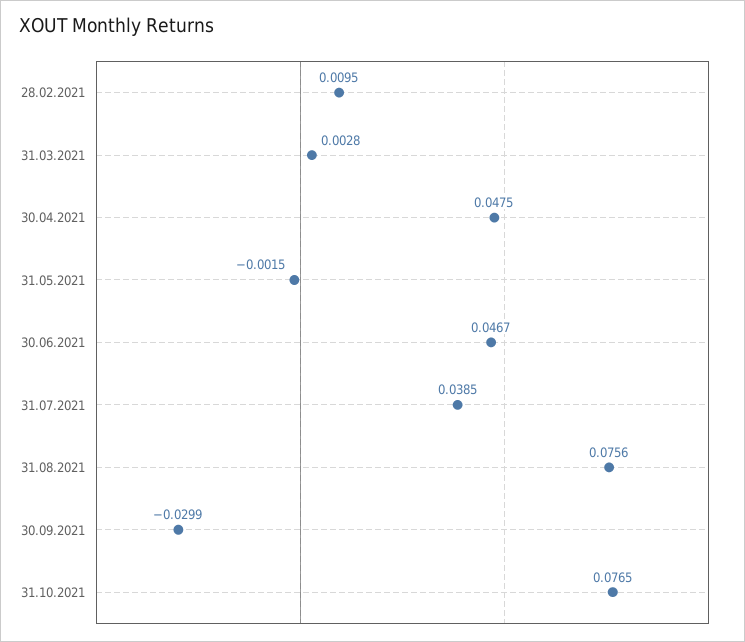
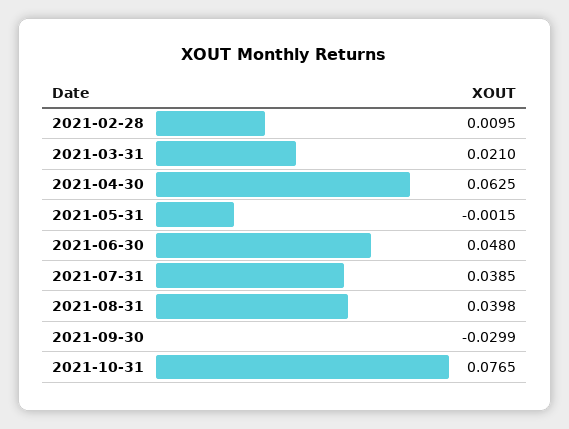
31.03.2021: 0.0028 -> 0.021
30.04.2021: 0.0475 -> 0.0625
30.06.2021: 0.0467 -> 0.048
31.08.2021: 0.0756 -> 0.0398

